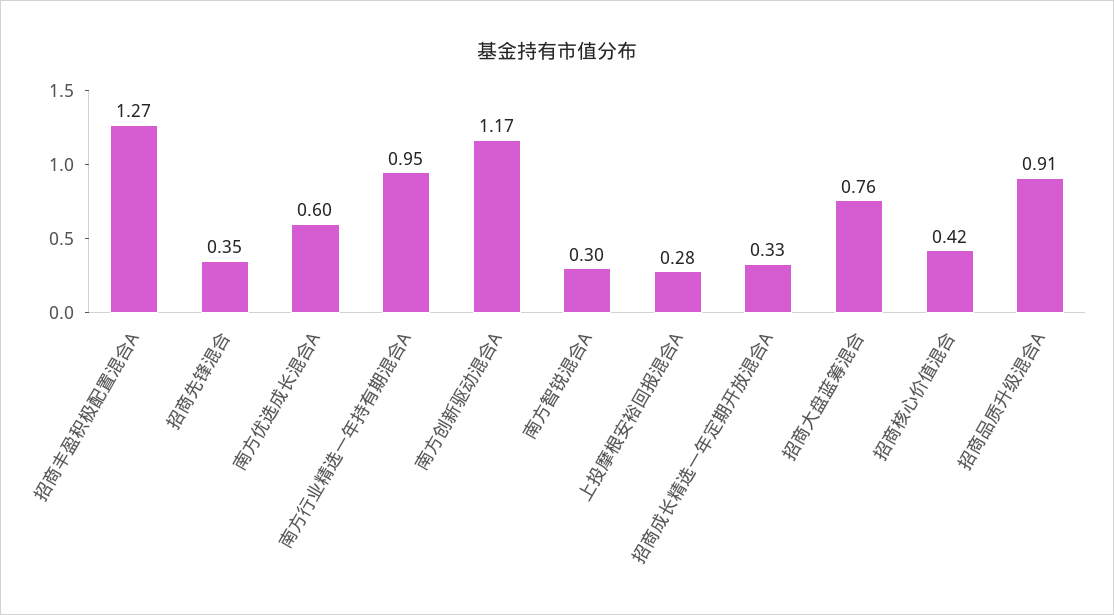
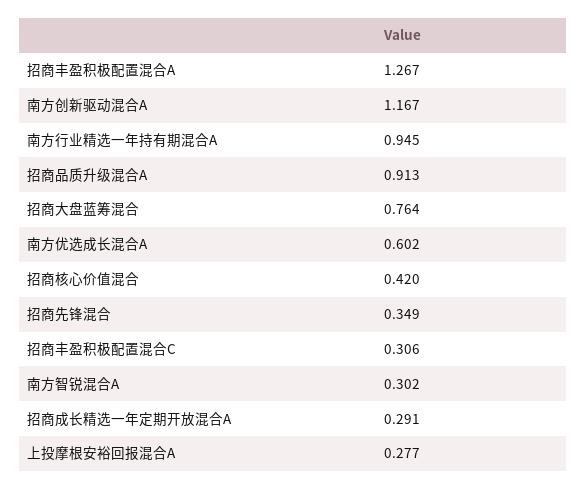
招商成长精选一年定期开放混合A: 0.33 -> 0.291
招商丰盈积极配置混合C: none -> 0.306

